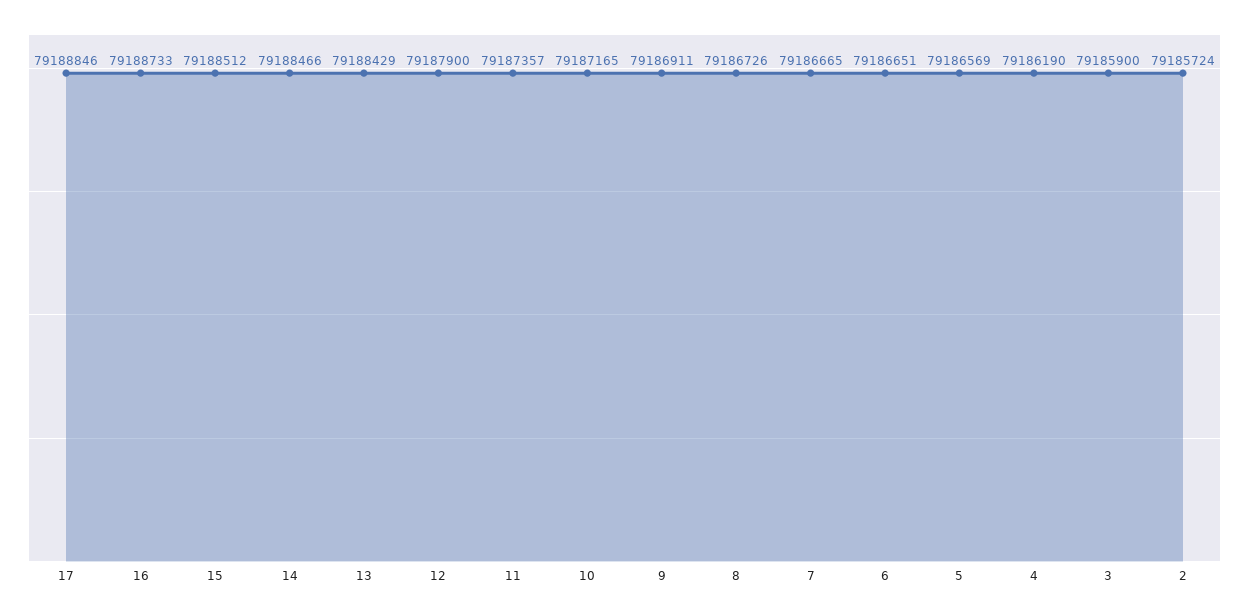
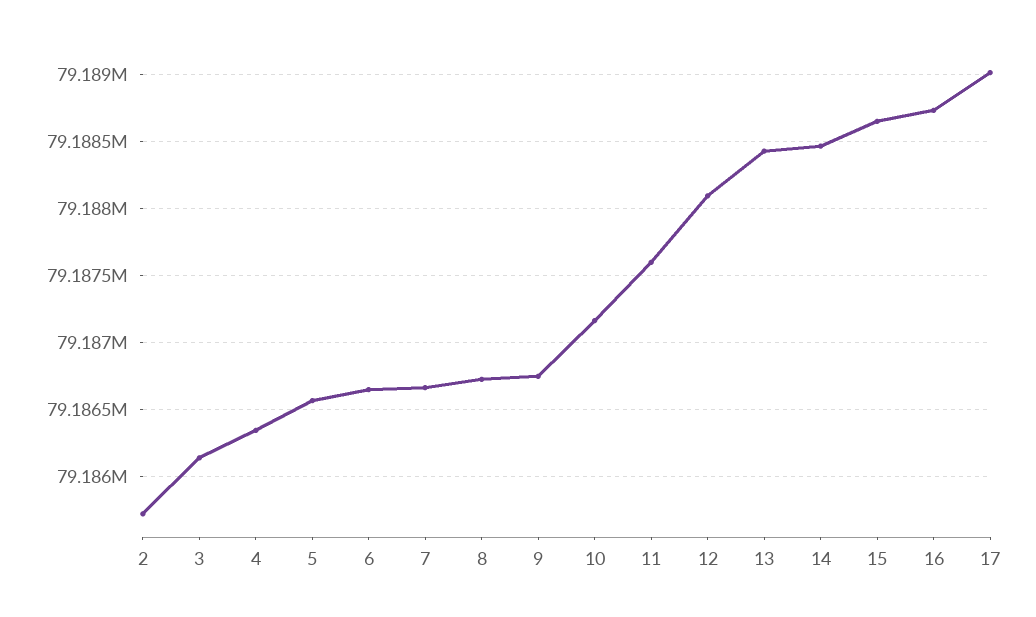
17: 79188846 -> 79189000
15: 79188512 -> 79188650
12: 79187900 -> 79188100
11: 79187357 -> 79187600
9: 79186911 -> 79186750
4: 79186190 -> 79186350
3: 79185900 -> 79186150

